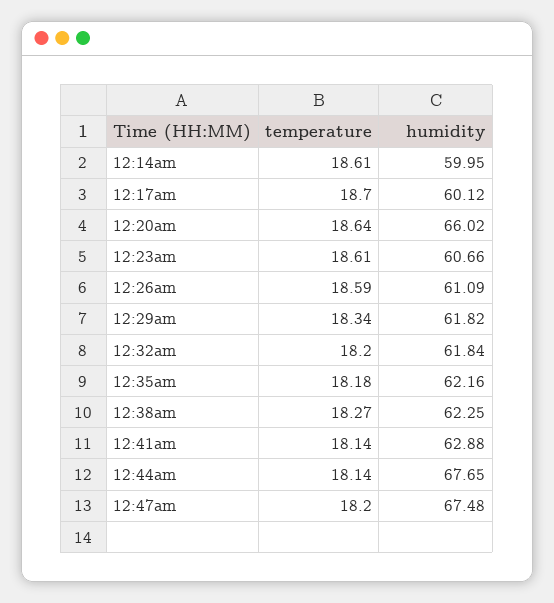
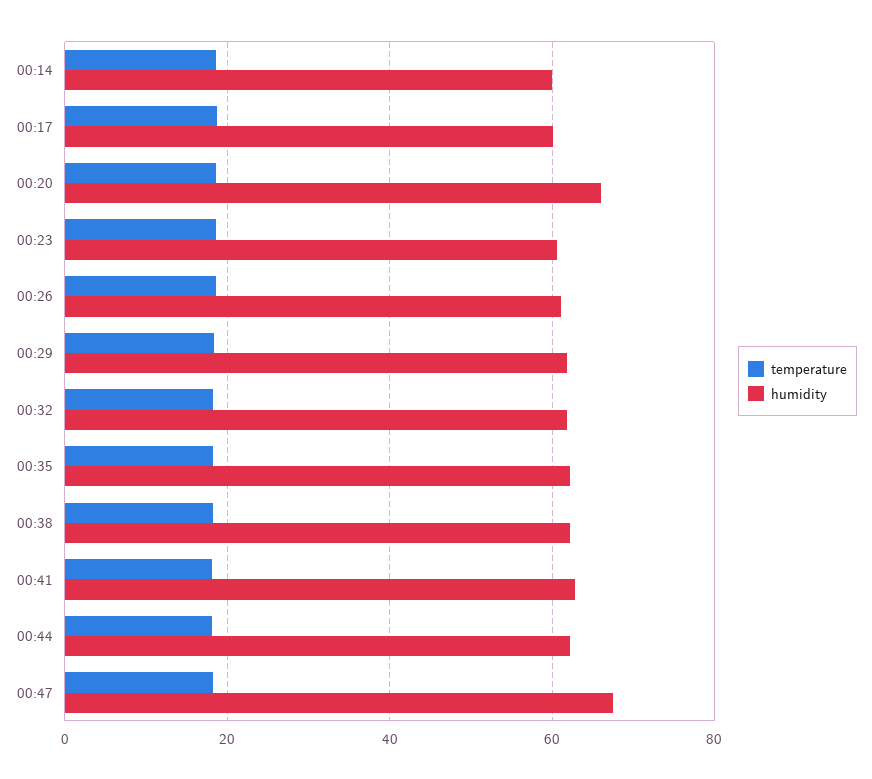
humidity, 12:44am: 67.65 -> 62

